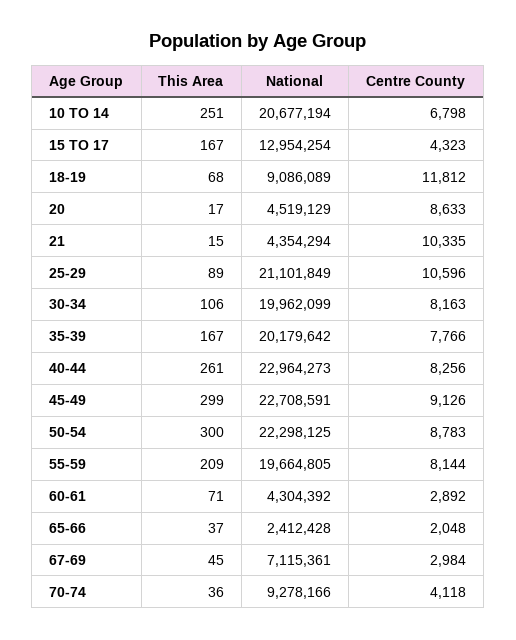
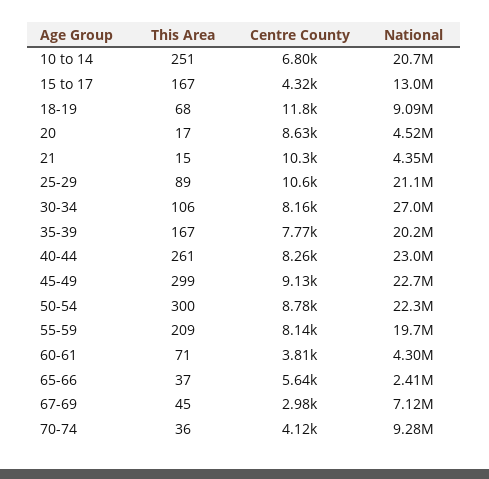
National, 30-34: 19962099 -> 27000000
Centre County, 60-61: 2892 -> 3810
Centre County, 65-66: 2048 -> 5640

